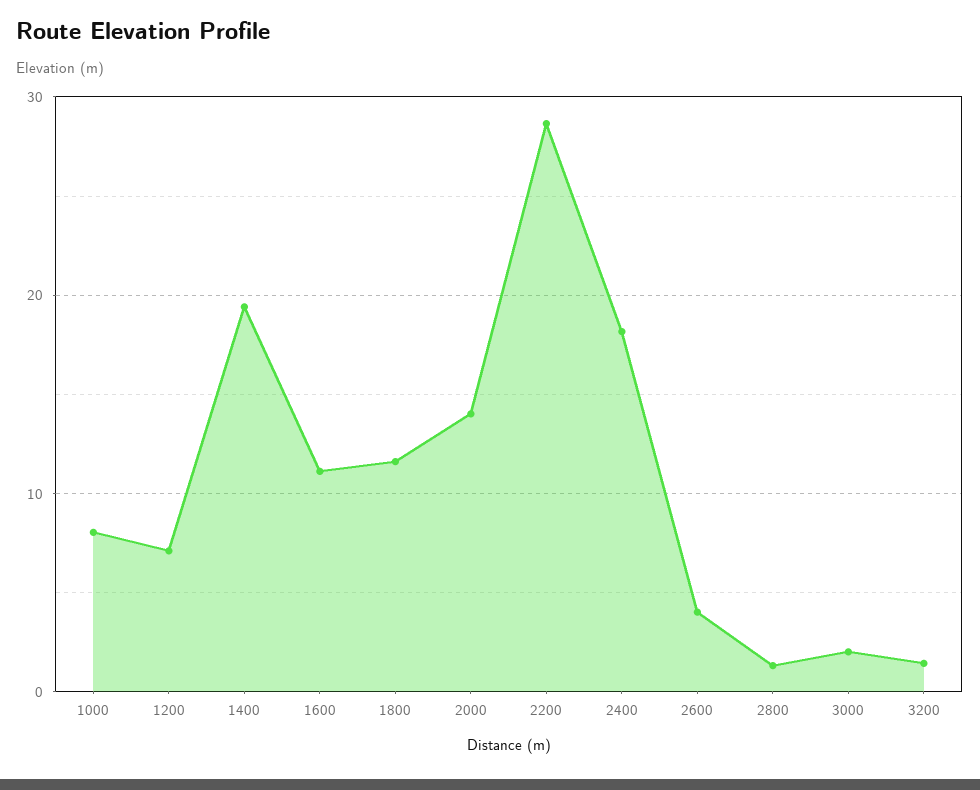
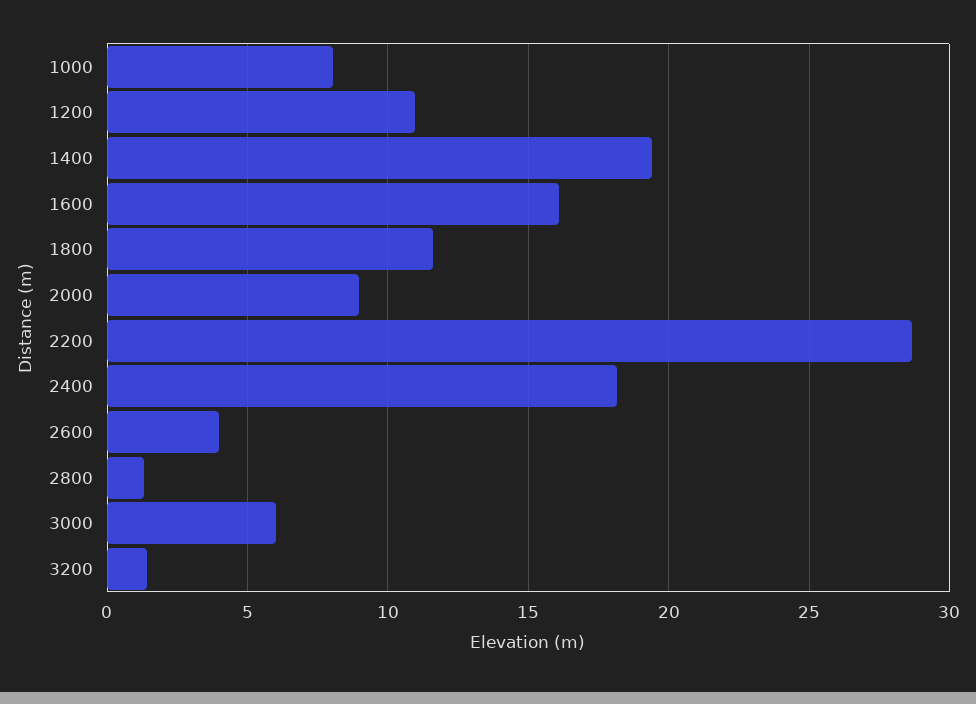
1200: 7 -> 11
1600: 11 -> 16
2000: 14 -> 9
3000: 2 -> 6

